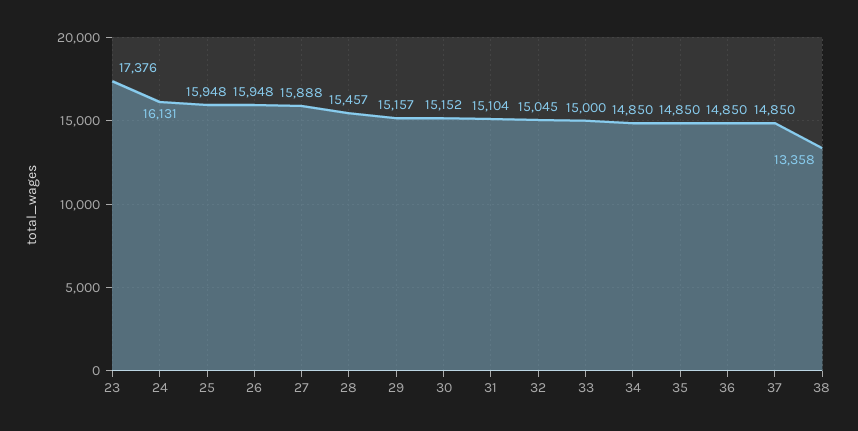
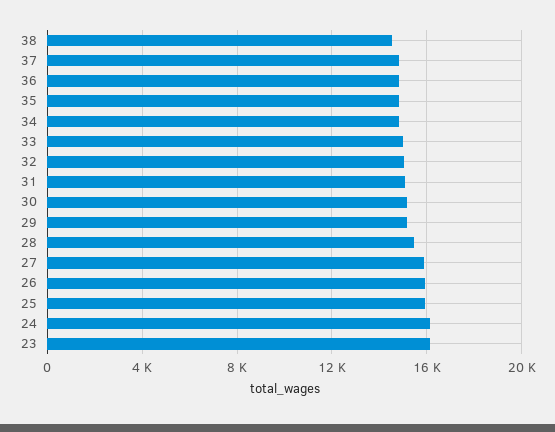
23: 17376 -> 16000
38: 13358 -> 14500

